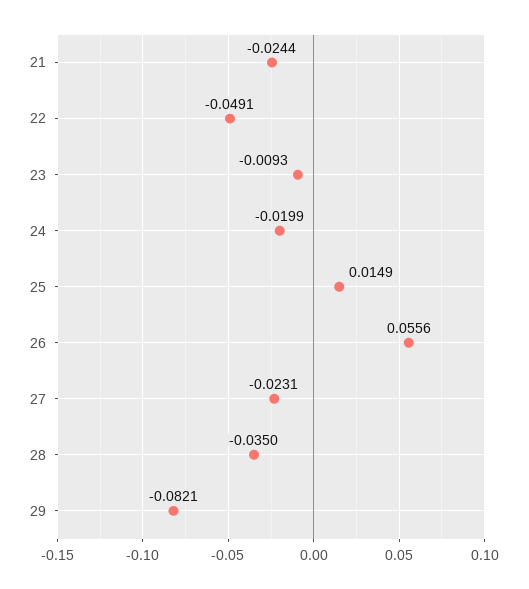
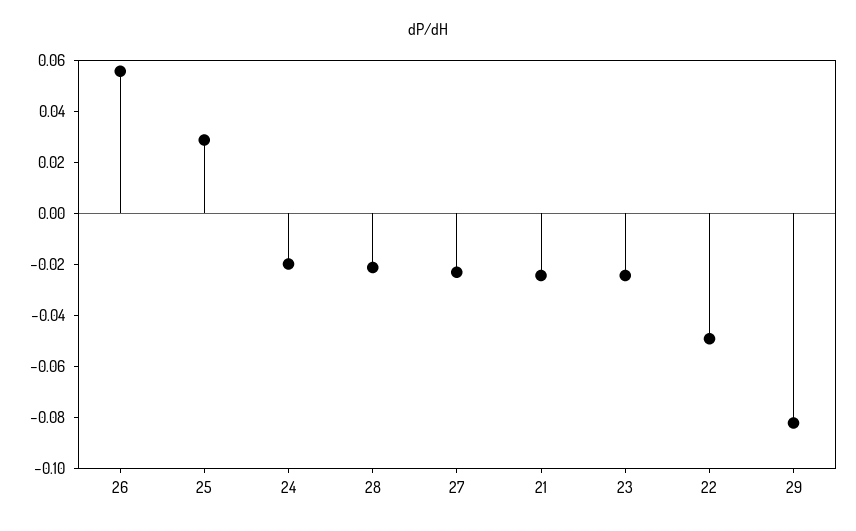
23: -0.0093 -> -0.025
25: 0.0149 -> 0.03
28: -0.035 -> -0.02

